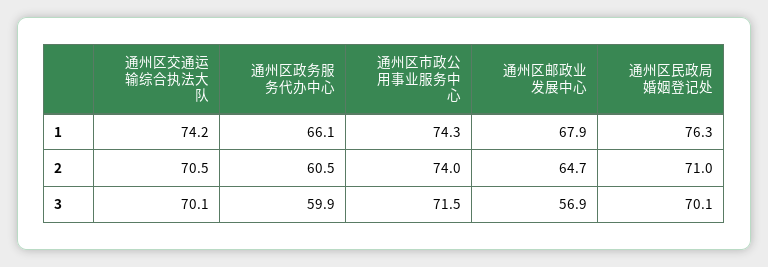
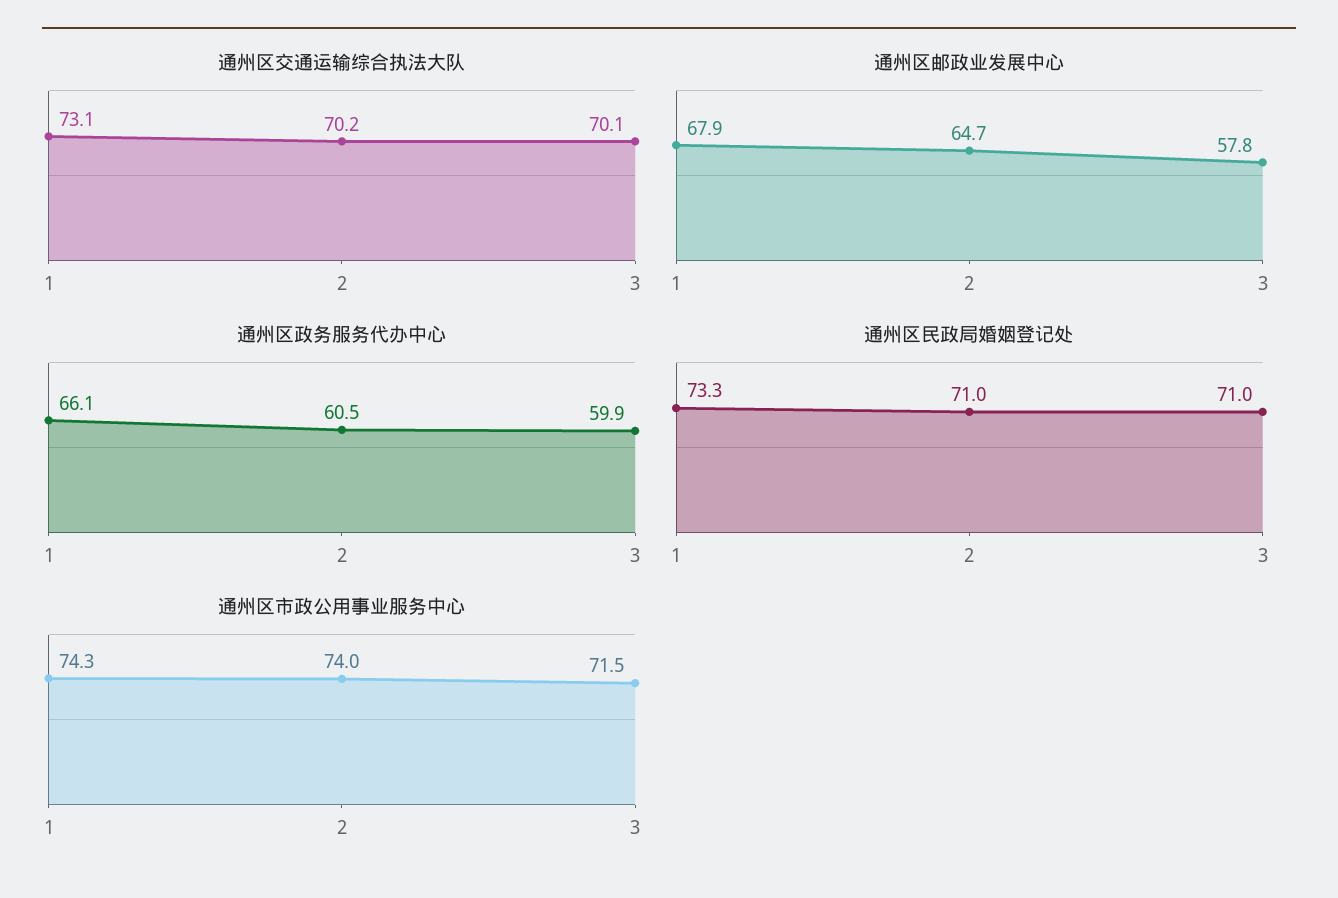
通州区交通运输综合执法大队, 1: 74.2 -> 73.1
通州区民政局婚姻登记处, 1: 76.3 -> 73.3
通州区交通运输综合执法大队, 2: 70.5 -> 70.2
通州区邮政业发展中心, 3: 56.9 -> 57.8
通州区民政局婚姻登记处, 3: 70.1 -> 71

